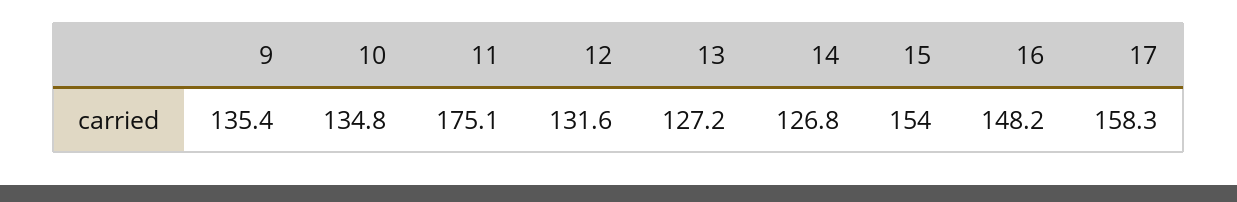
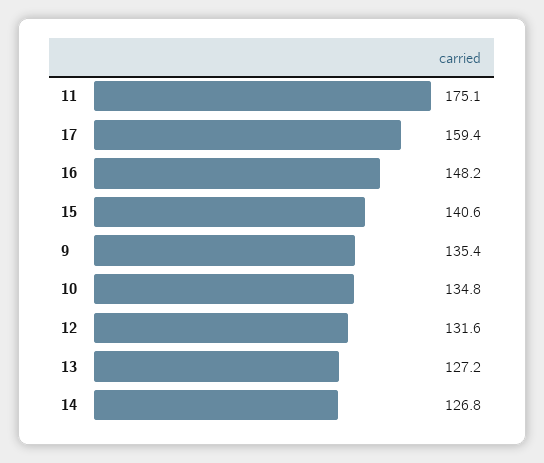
15: 154 -> 140.6
17: 158.3 -> 159.4

